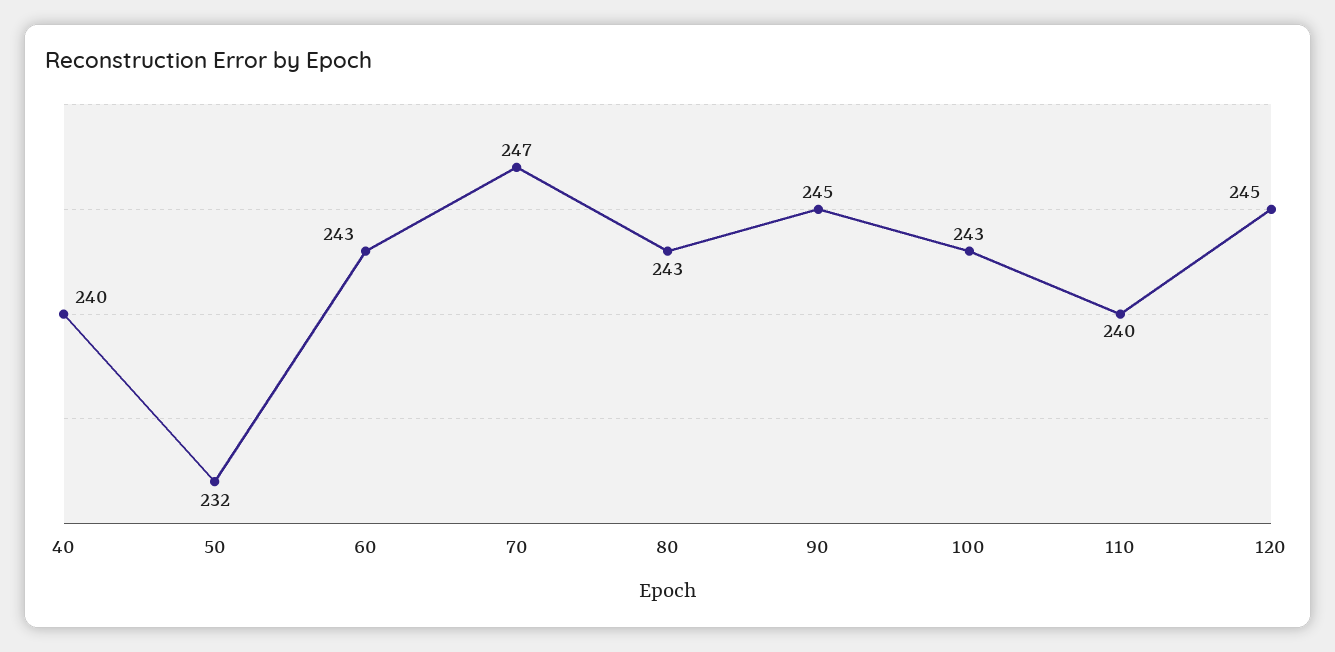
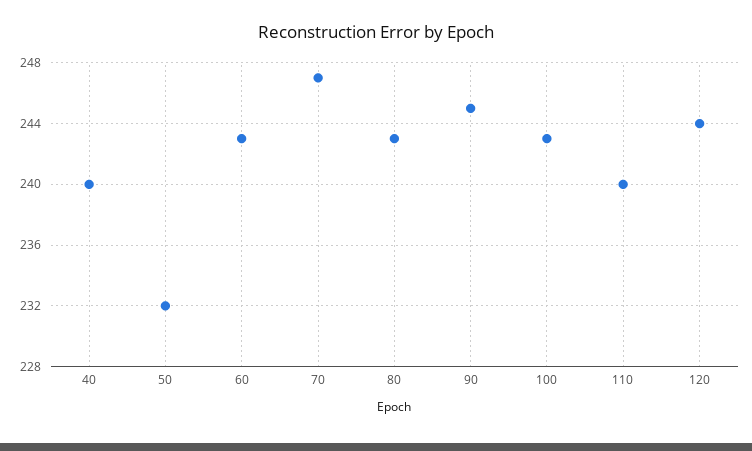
120: 245 -> 244

